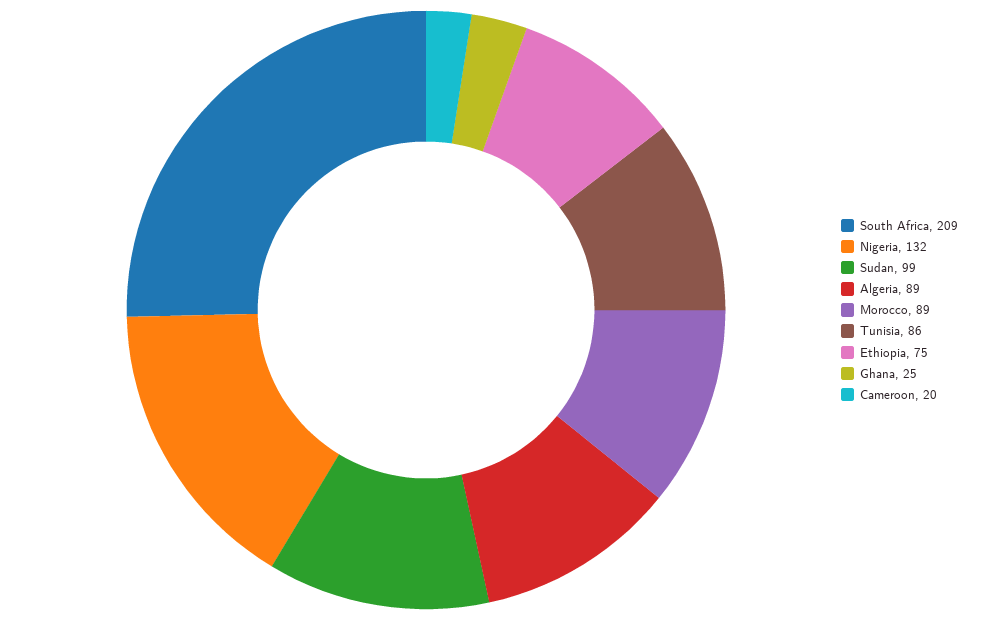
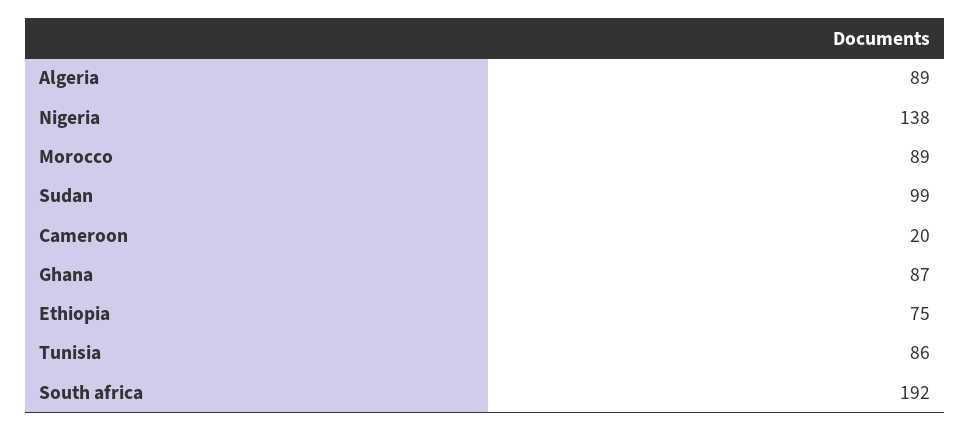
South Africa: 209 -> 192
Nigeria: 132 -> 138
Ghana: 25 -> 87

